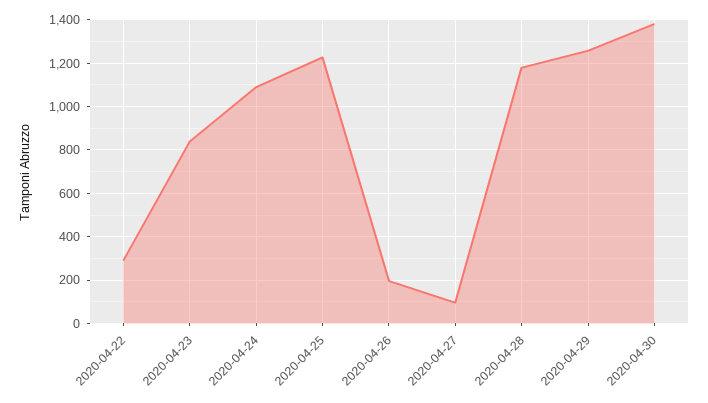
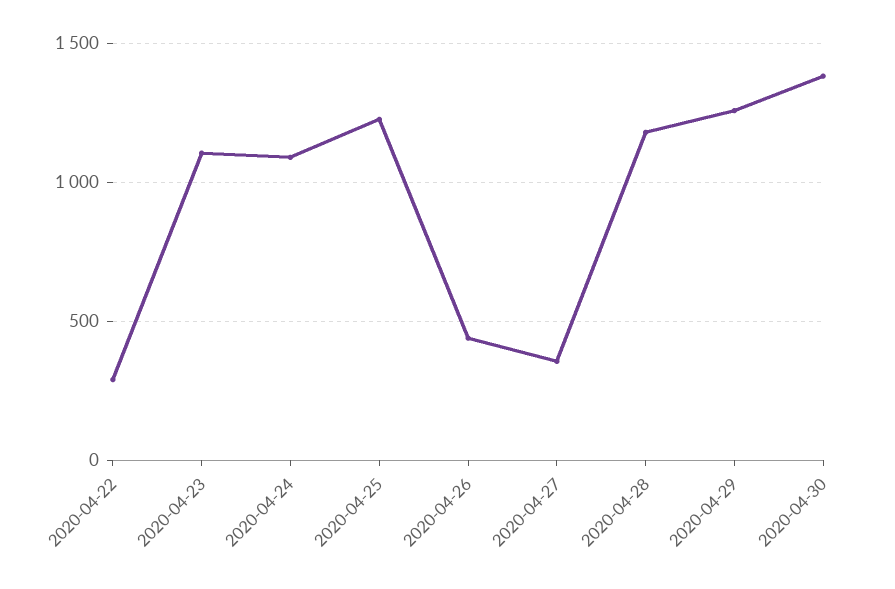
2020-04-23: 850 -> 1100
2020-04-26: 200 -> 450
2020-04-27: 100 -> 350

